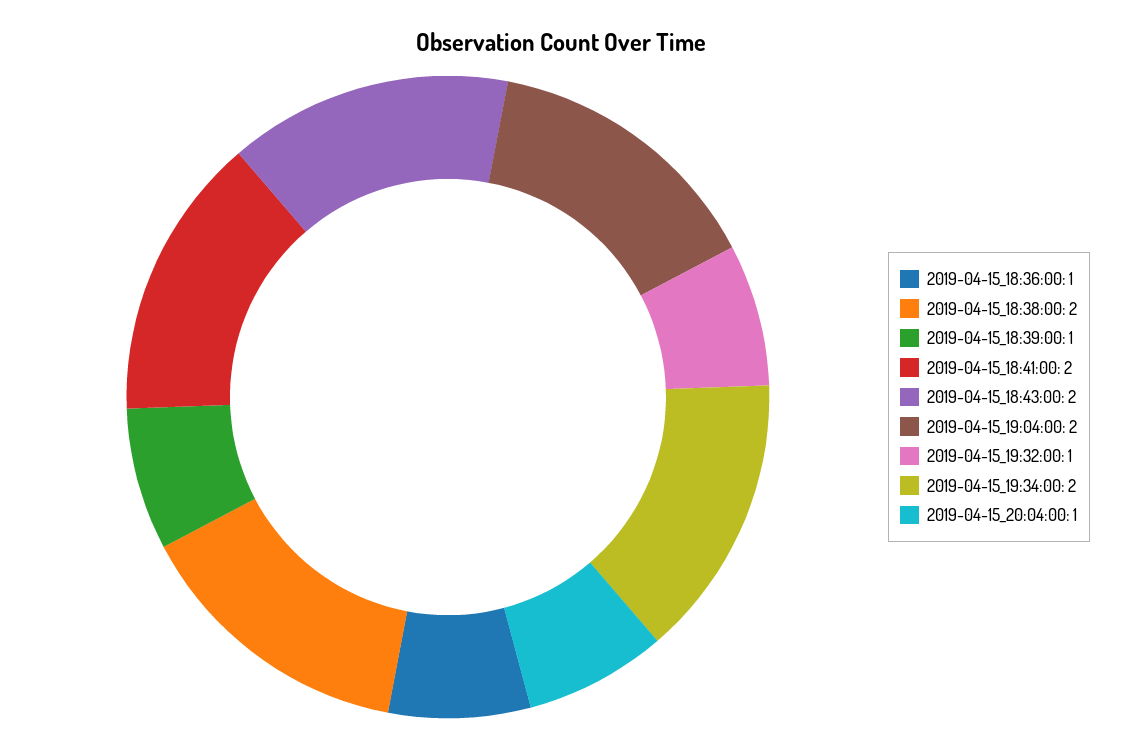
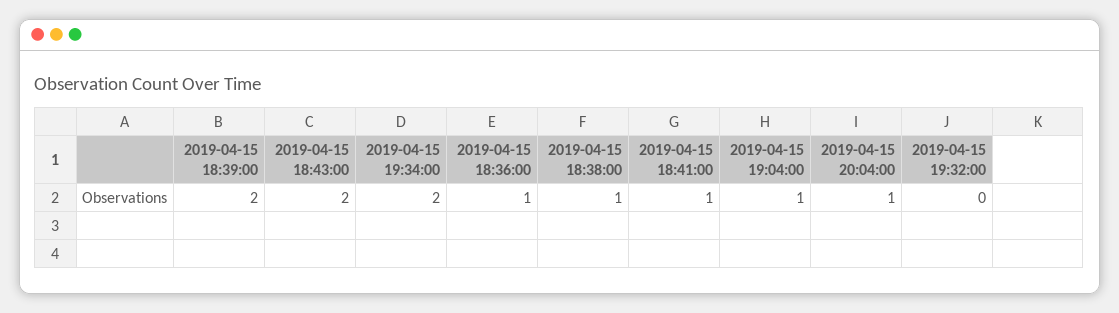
2019-04-15_18:38:00: 2 -> 1
2019-04-15_18:39:00: 1 -> 2
2019-04-15_18:41:00: 2 -> 1
2019-04-15_19:04:00: 2 -> 1
2019-04-15_19:32:00: 1 -> 0

